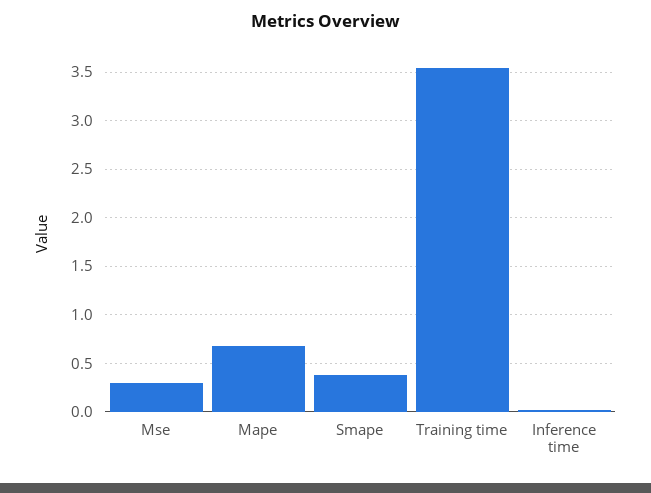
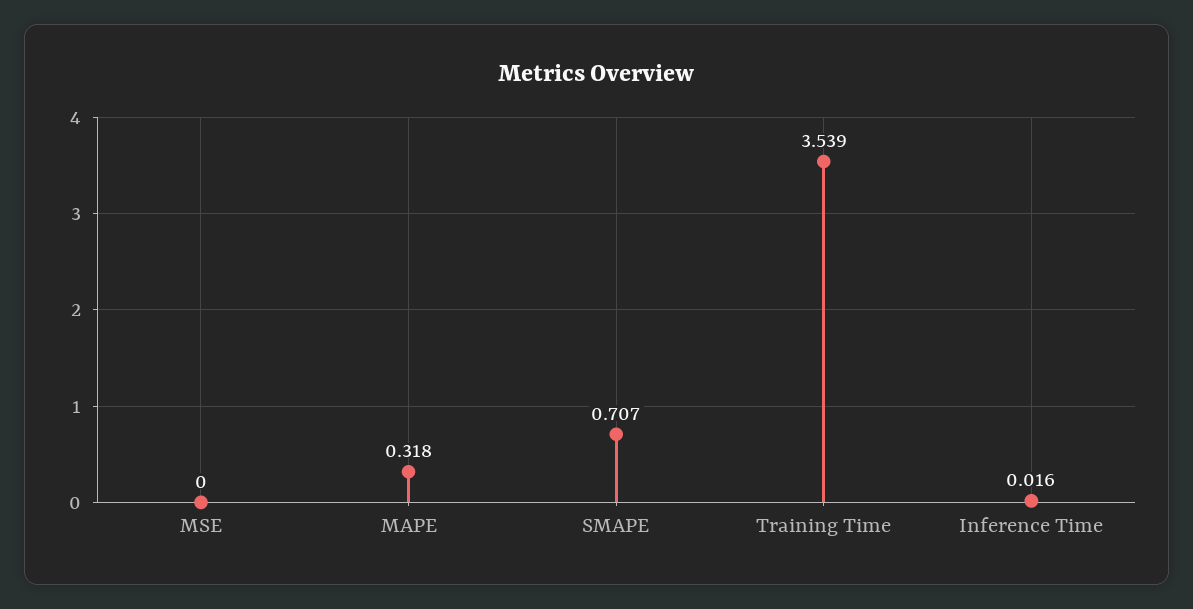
Mse: 0.3 -> 0
Mape: 0.7 -> 0.318
Smape: 0.4 -> 0.707

